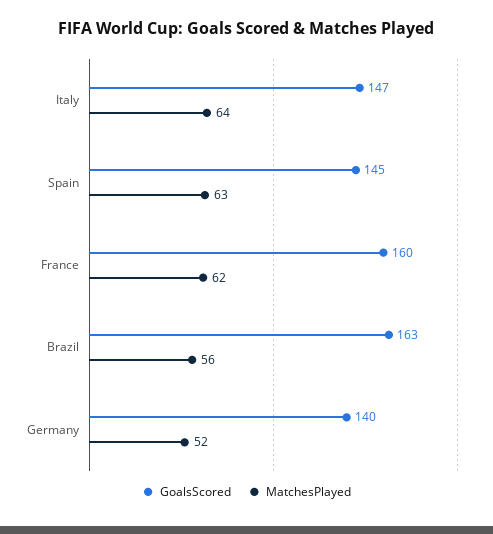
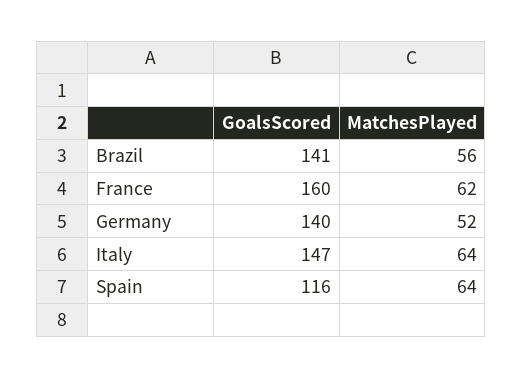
GoalsScored, Spain: 145 -> 116
MatchesPlayed, Spain: 63 -> 64
GoalsScored, Brazil: 163 -> 141

